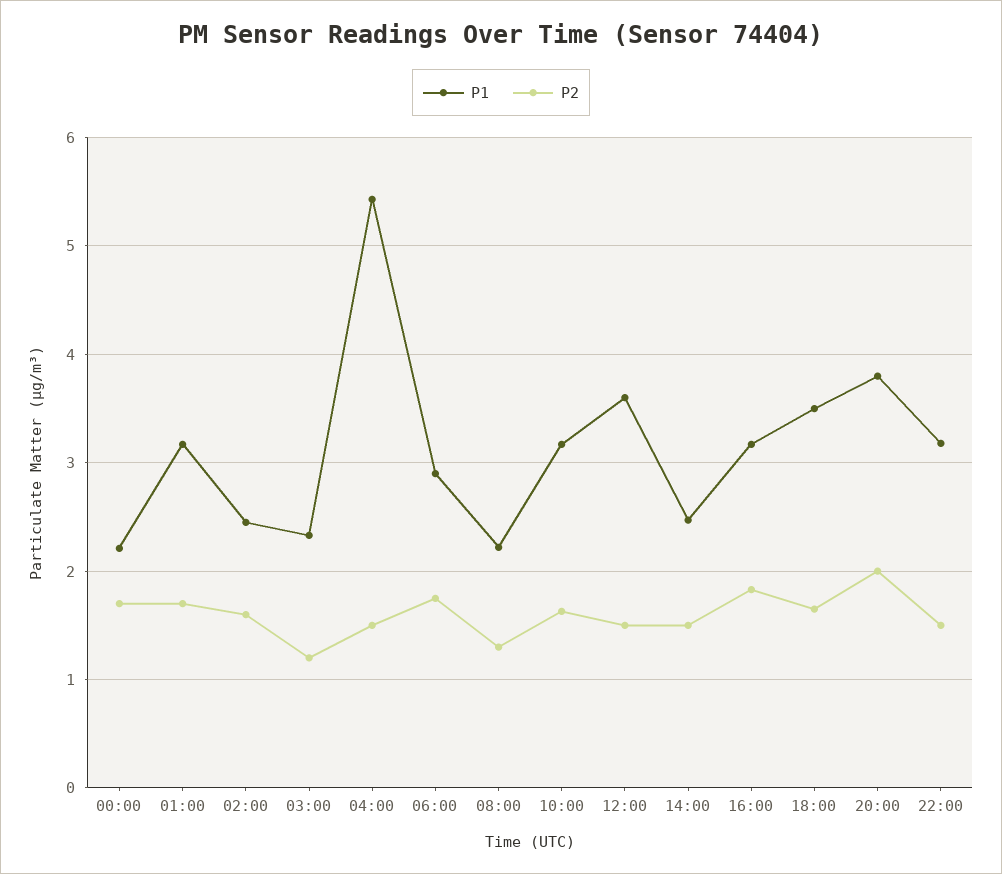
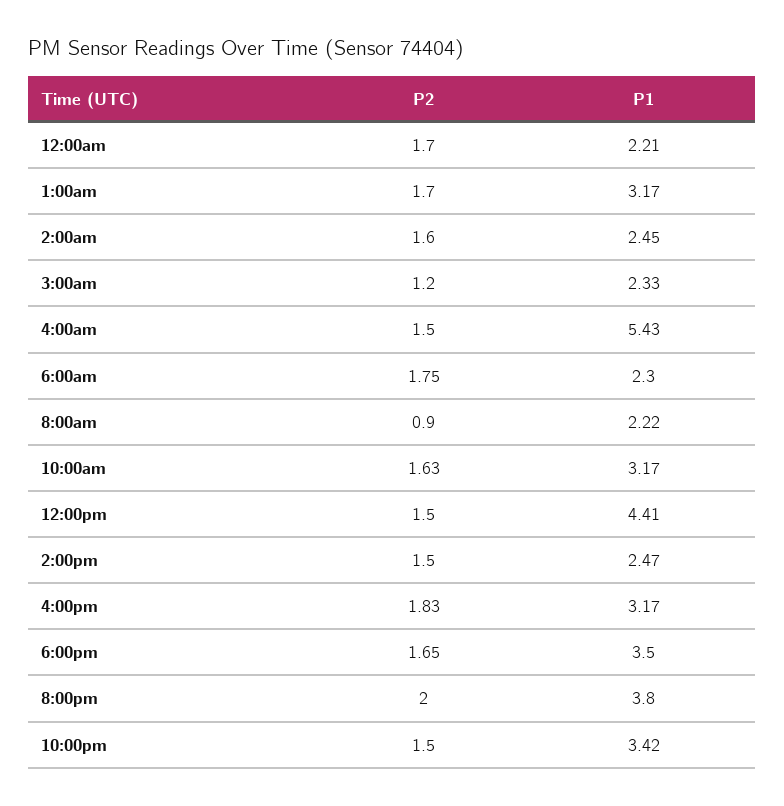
P1, 06:00: 2.9 -> 2.3
P2, 08:00: 1.3 -> 0.9
P1, 12:00: 3.6 -> 4.41
P1, 22:00: 3.2 -> 3.42

